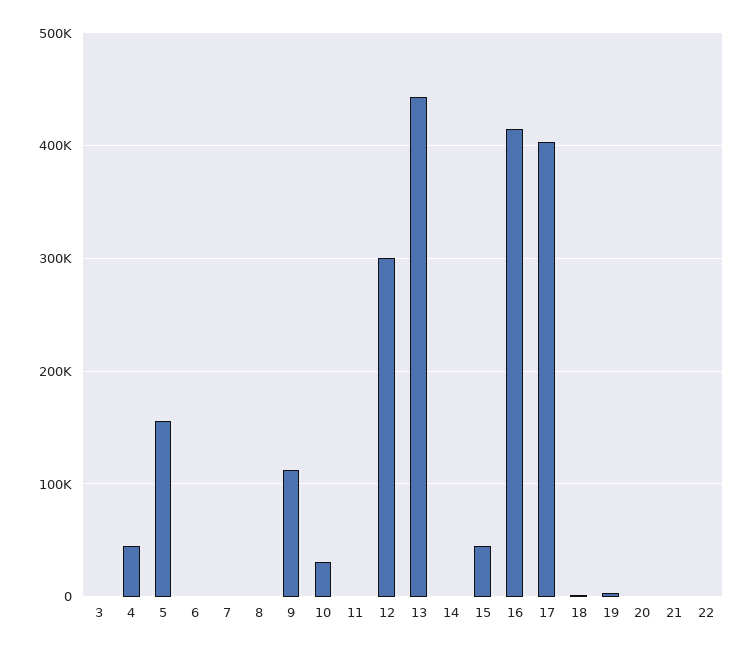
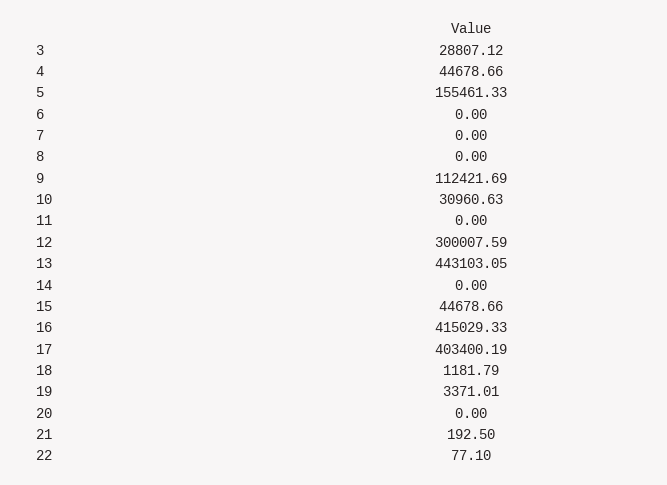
3: 0 -> 28807.12

